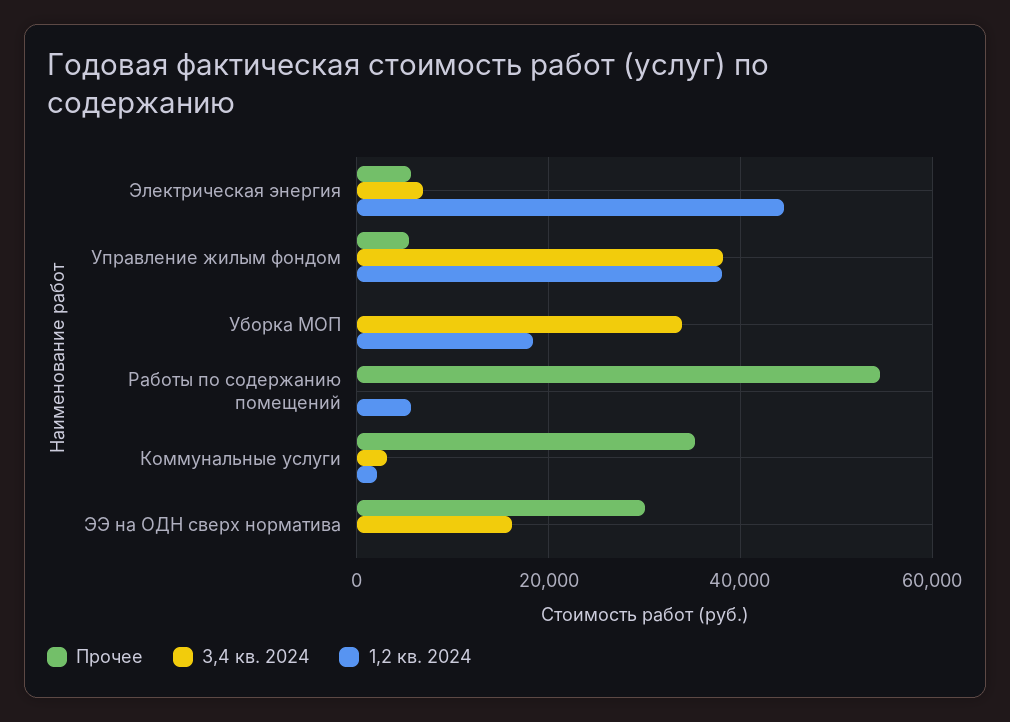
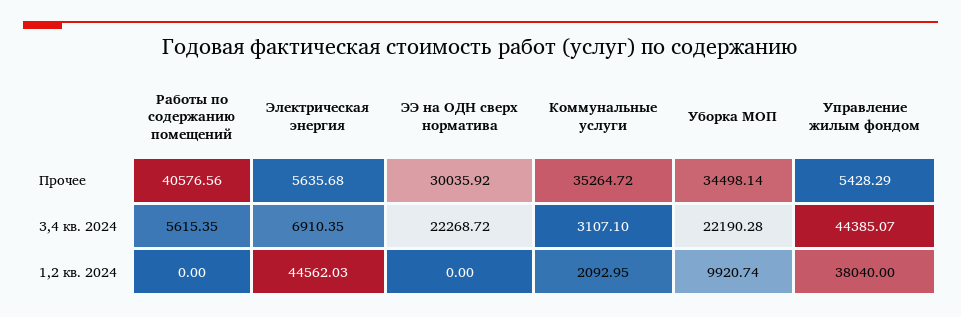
3,4 кв. 2024, Управление жилым фондом: 38000 -> 44385.07
Прочее, Уборка МОП: 0 -> 34498.14
3,4 кв. 2024, Уборка МОП: 34000 -> 22190.28
1,2 кв. 2024, Уборка МОП: 18000 -> 9920.74
Прочее, Работы по содержанию помещений: 54000 -> 40576.56
3,4 кв. 2024, Работы по содержанию помещений: 0 -> 5615.35
1,2 кв. 2024, Работы по содержанию помещений: 6000 -> 0
3,4 кв. 2024, ЭЭ на ОДН сверх норматива: 16000 -> 22268.72

